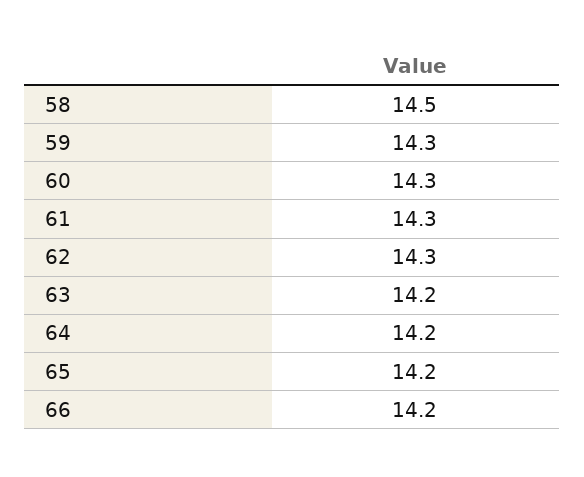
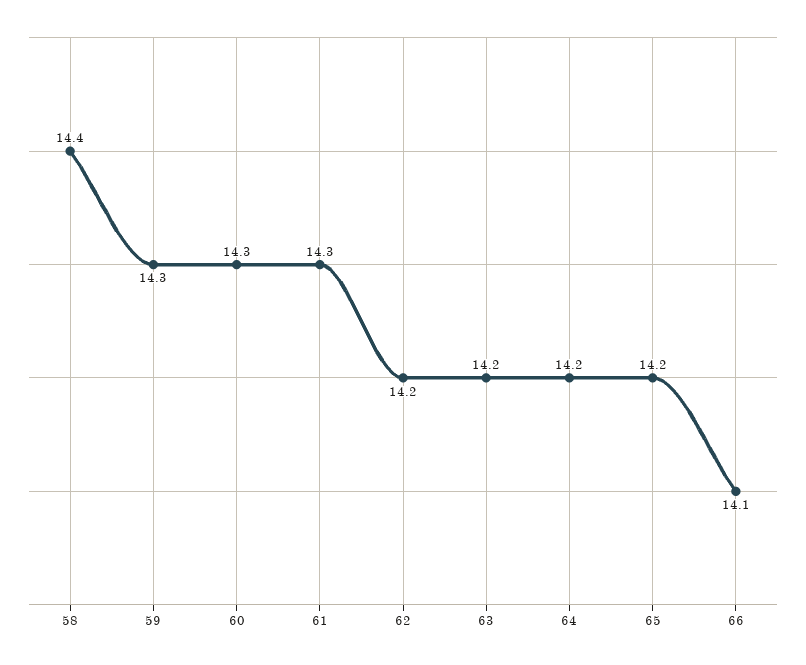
58: 14.5 -> 14.4
62: 14.3 -> 14.2
66: 14.2 -> 14.1

